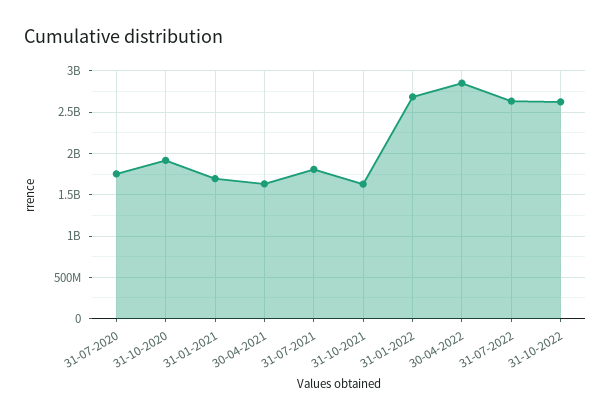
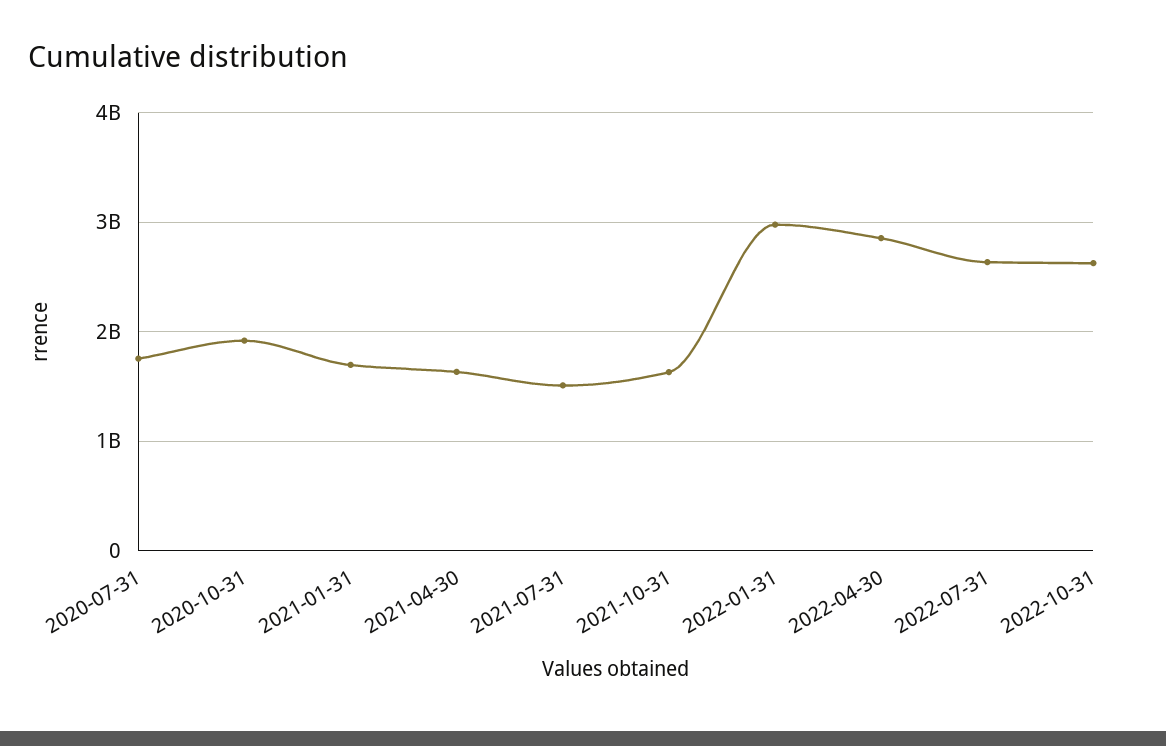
31-07-2021: 1800000000 -> 1500000000
31-01-2022: 2700000000 -> 3000000000

